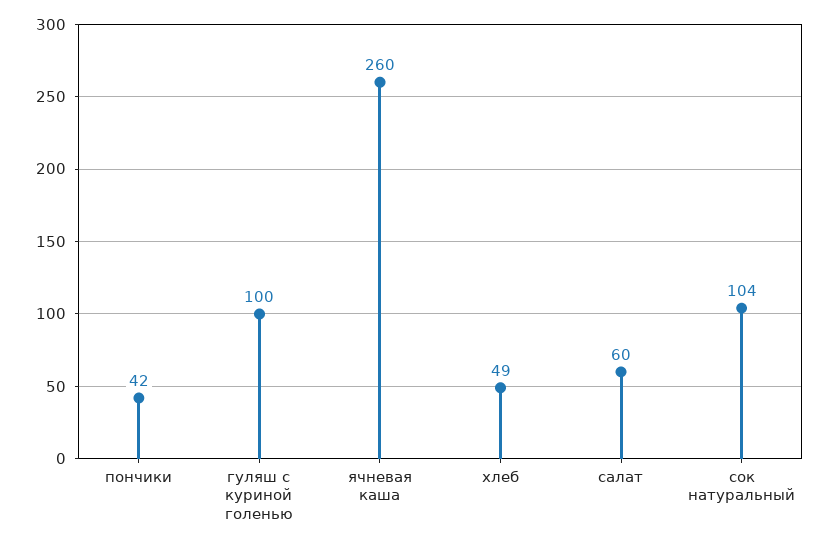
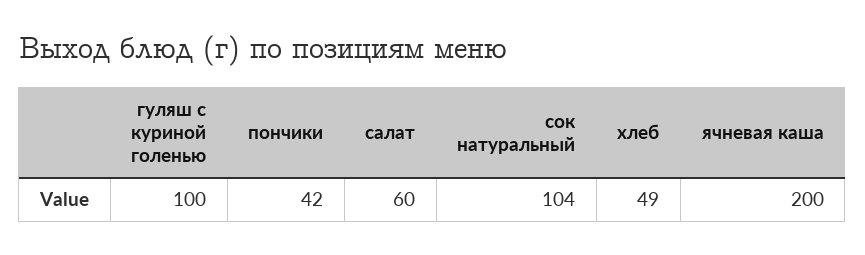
ячневая каша: 260 -> 200

